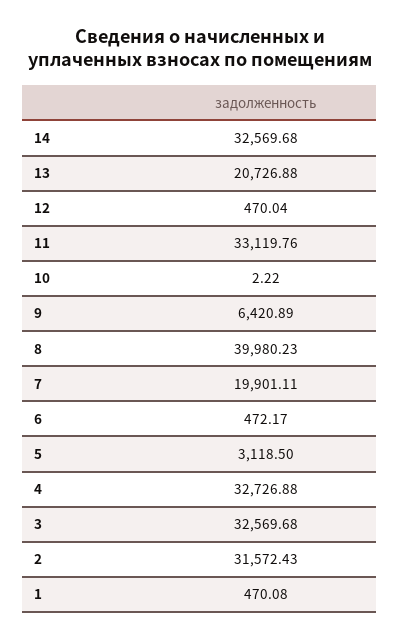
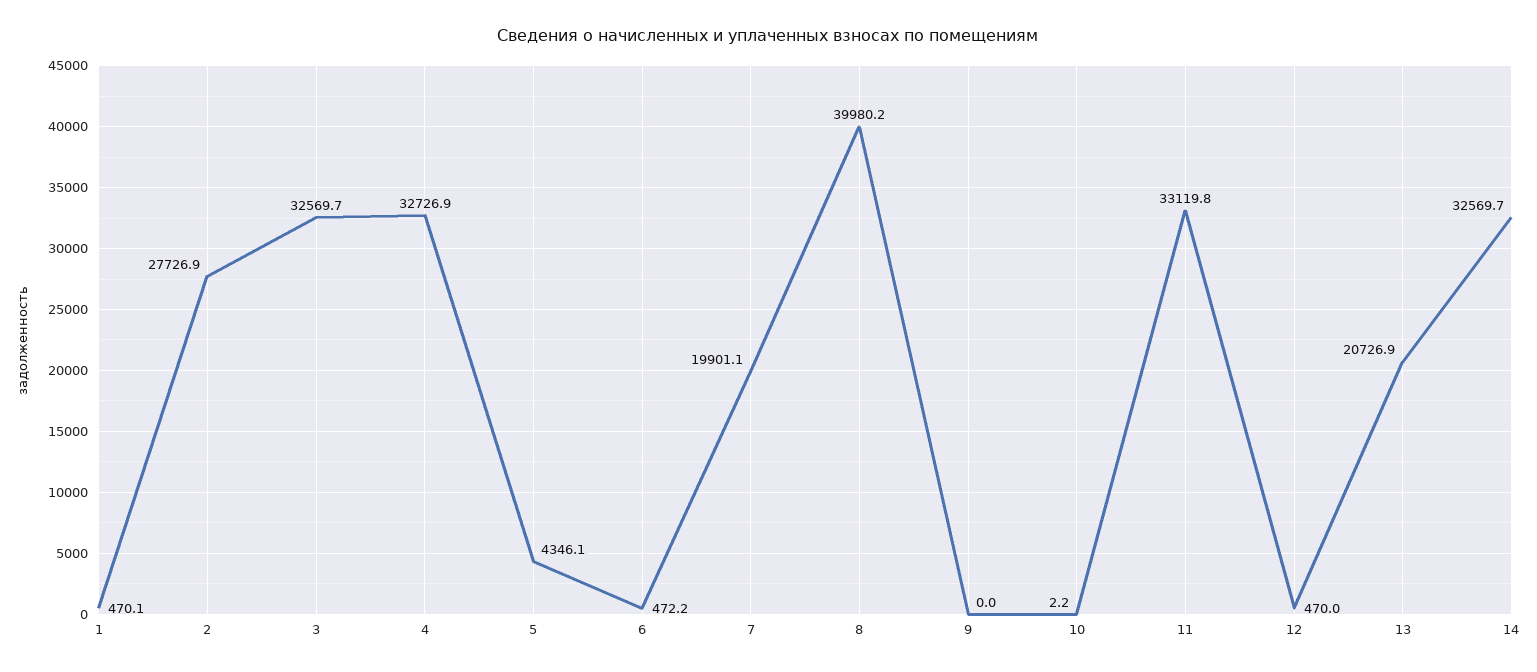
9: 6420.89 -> 0
5: 3118.5 -> 4346.1
2: 31572.43 -> 27726.9

